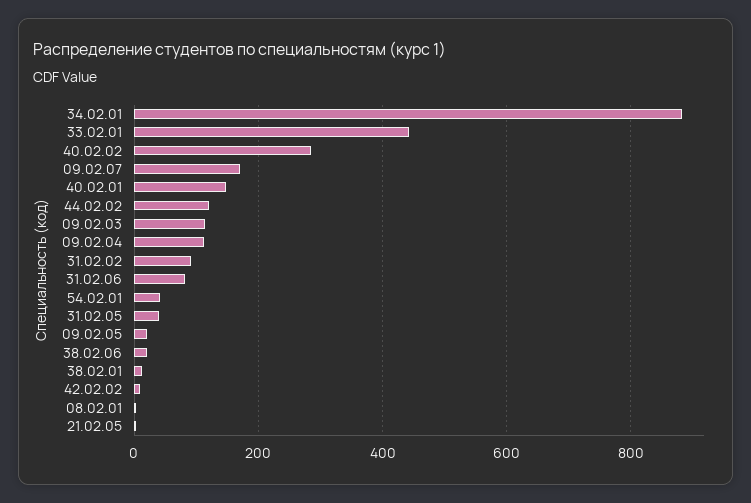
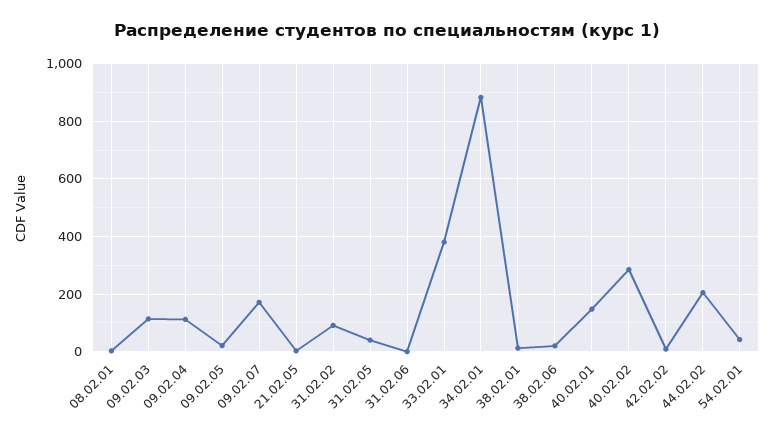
33.02.01: 440 -> 375
44.02.02: 120 -> 200
31.02.06: 80 -> 0

